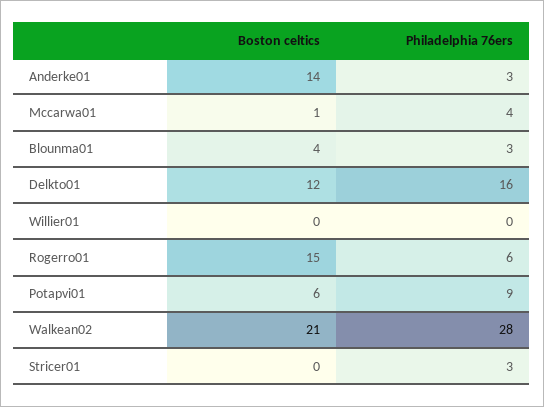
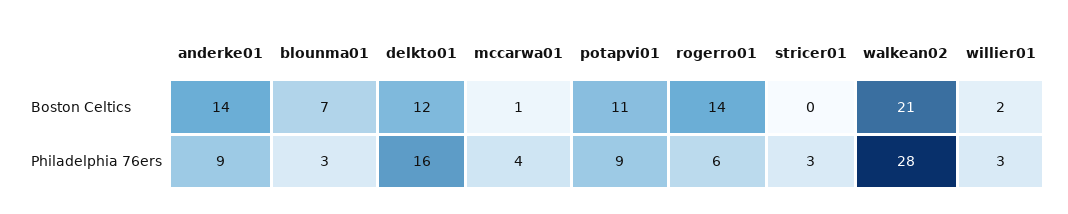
Philadelphia 76ers, Anderke01: 3 -> 9
Boston celtics, Blounma01: 4 -> 7
Boston celtics, Willier01: 0 -> 2
Philadelphia 76ers, Willier01: 0 -> 3
Boston celtics, Rogerro01: 15 -> 14
Boston celtics, Potapvi01: 6 -> 11

